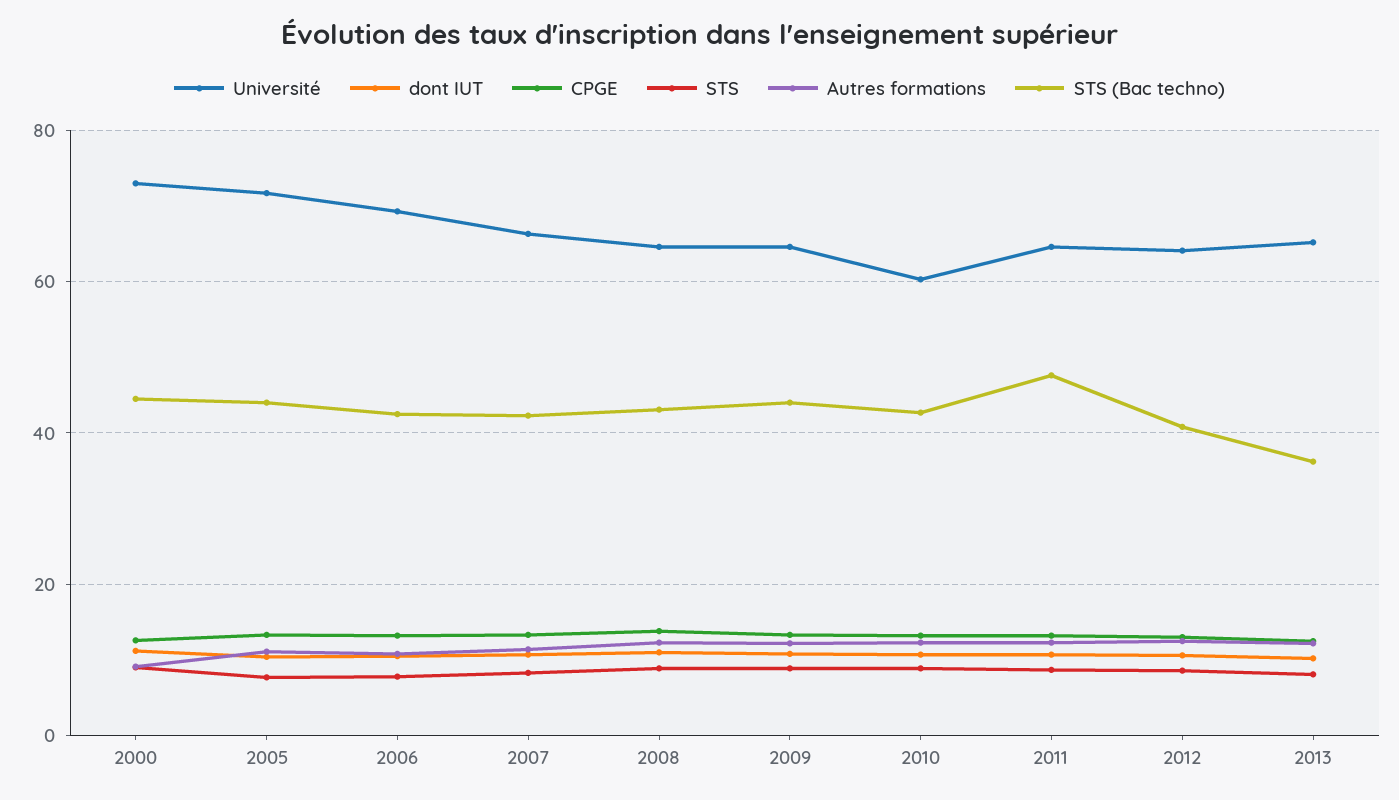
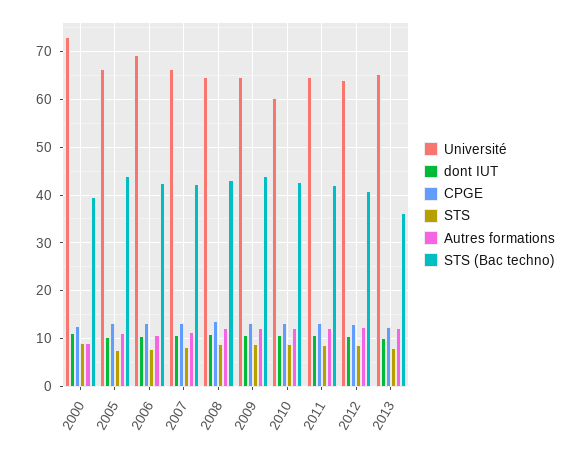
STS (Bac techno), 2000: 44 -> 40
Université, 2005: 72 -> 66
STS (Bac techno), 2011: 48 -> 42

